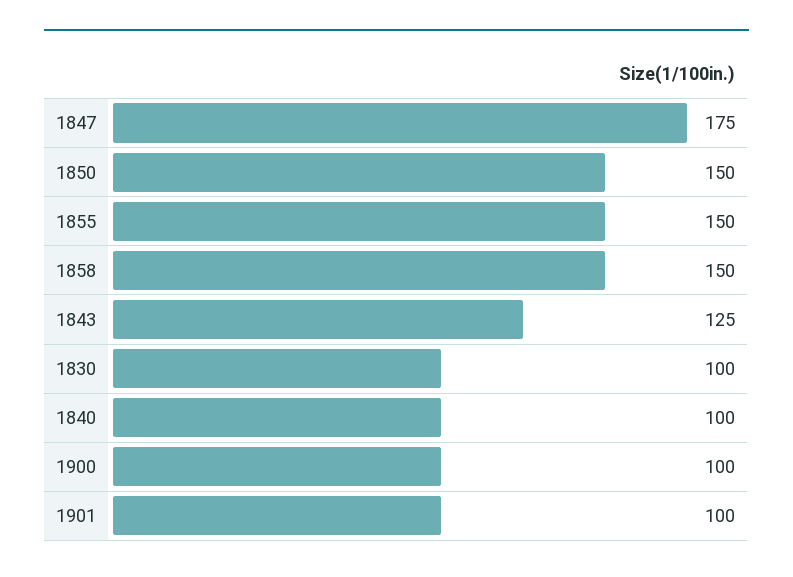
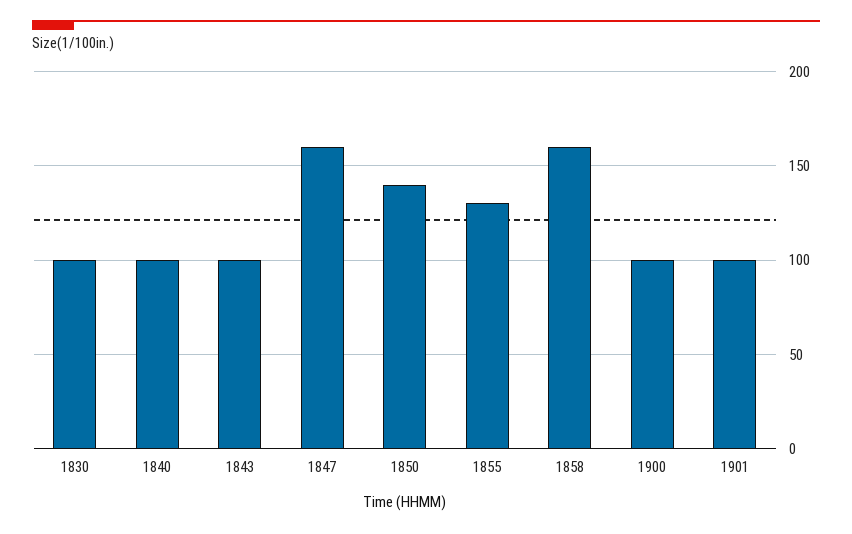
1847: 175 -> 160
1850: 150 -> 140
1855: 150 -> 130
1858: 150 -> 160
1843: 125 -> 100

